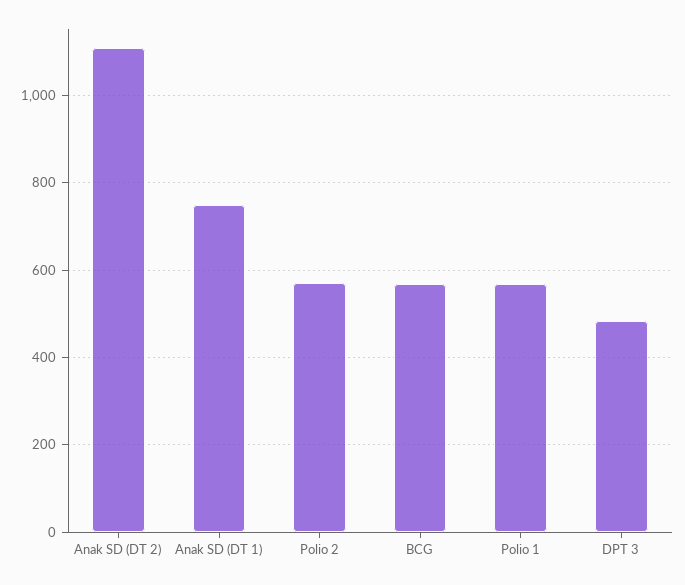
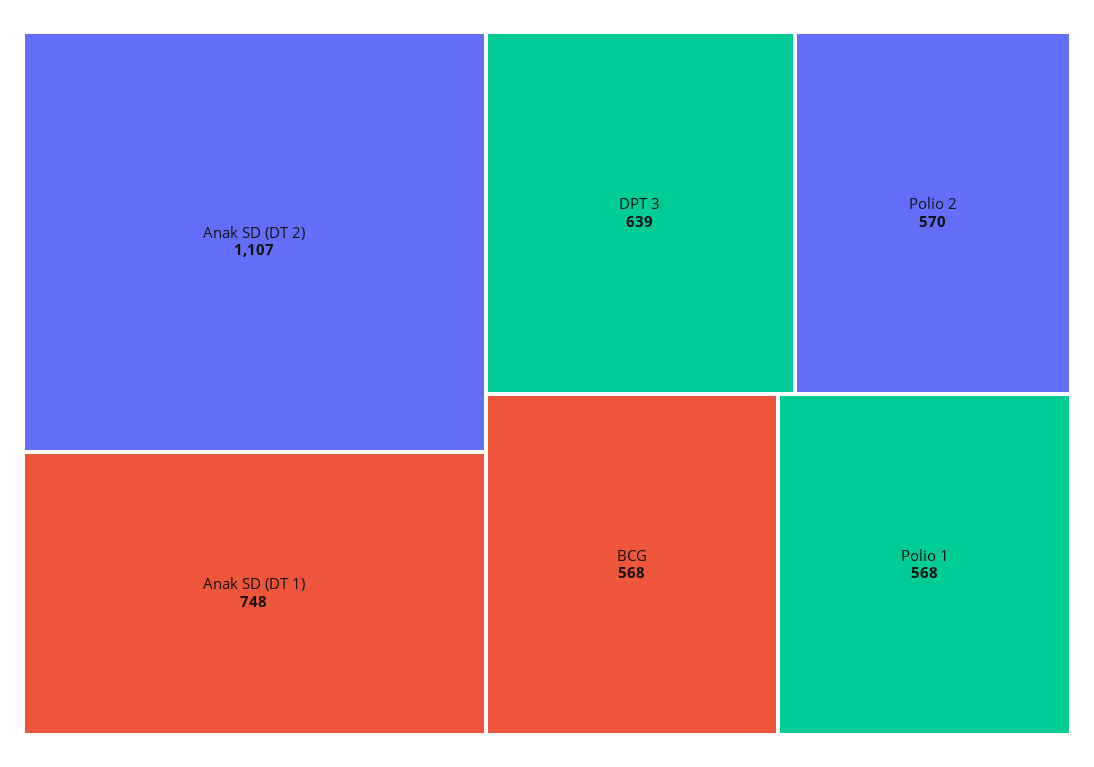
DPT 3: 480 -> 639

